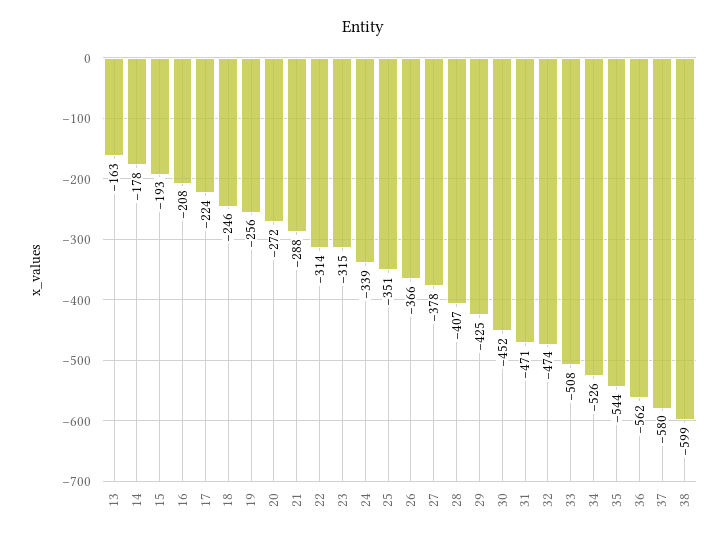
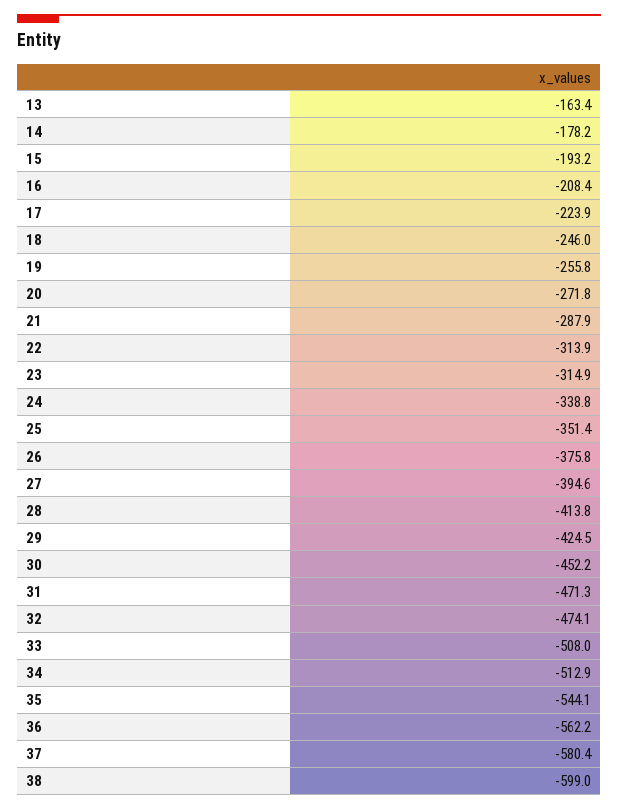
26: -366 -> -375.8
27: -378 -> -394.6
28: -407 -> -413.8
34: -526 -> -512.9

